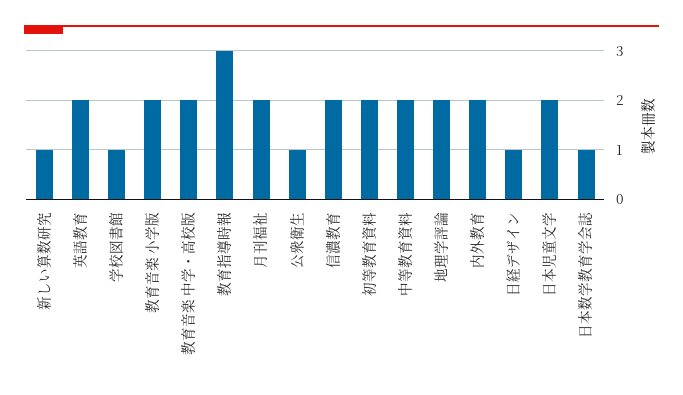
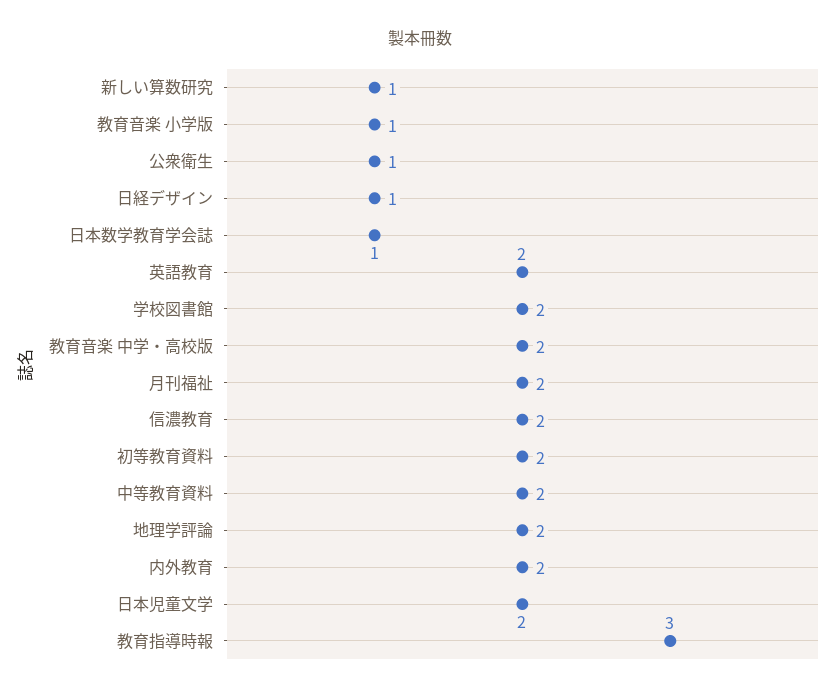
学校図書館: 1 -> 2
教育音楽 小学版: 2 -> 1

